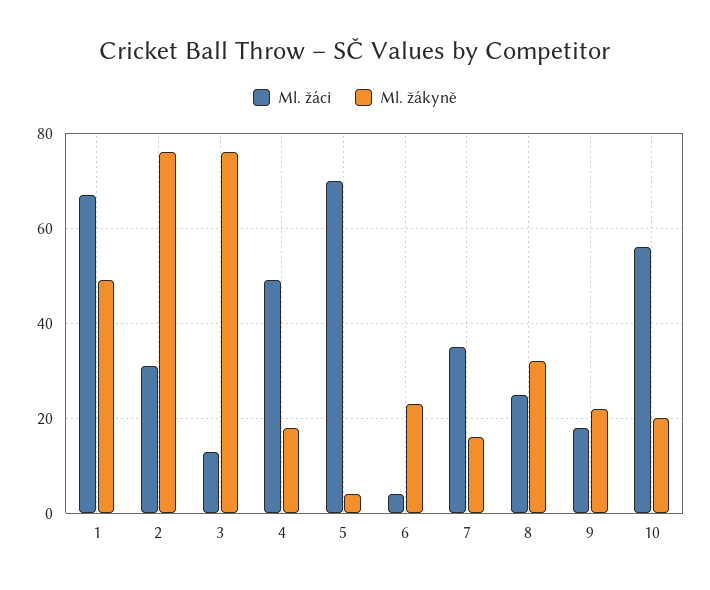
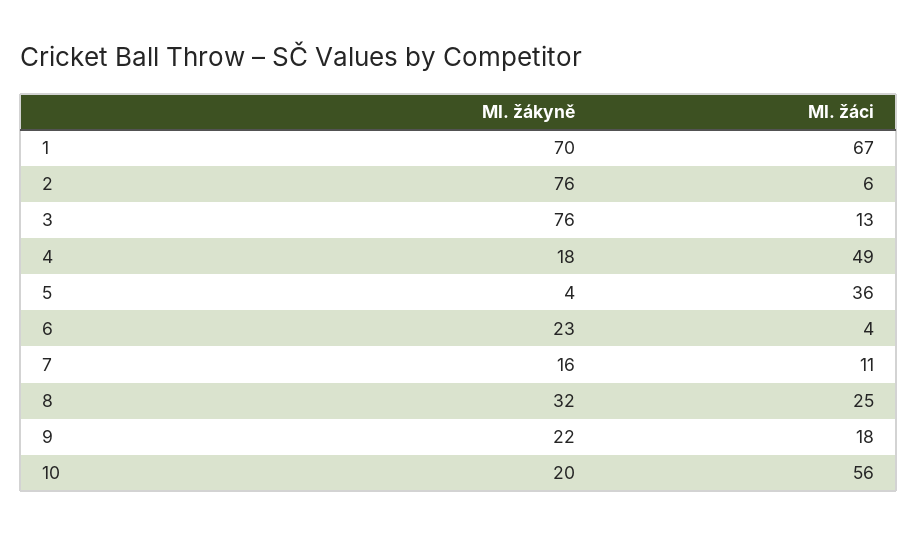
Ml. žákyně, 1: 50 -> 70
Ml. žáci, 2: 30 -> 6
Ml. žáci, 5: 70 -> 36
Ml. žáci, 7: 35 -> 11

